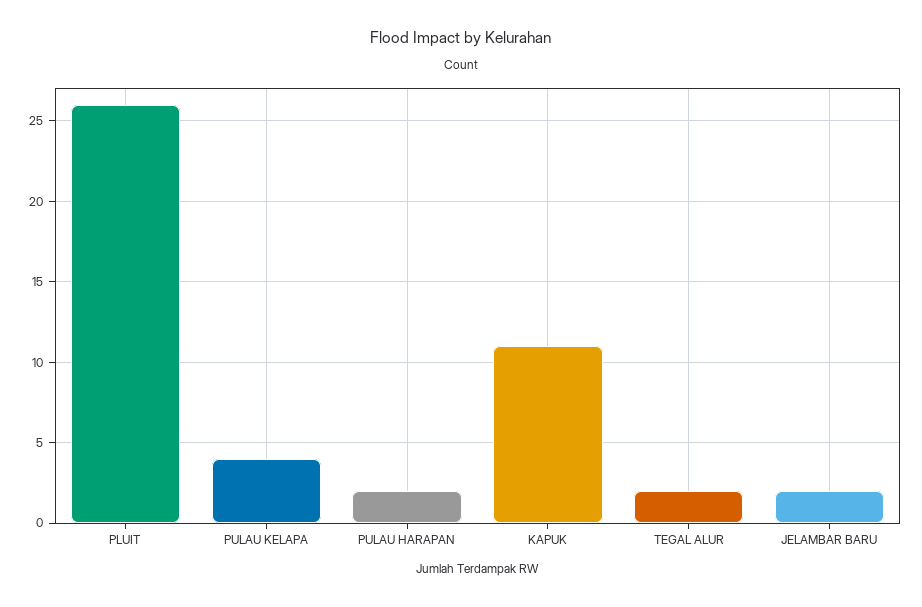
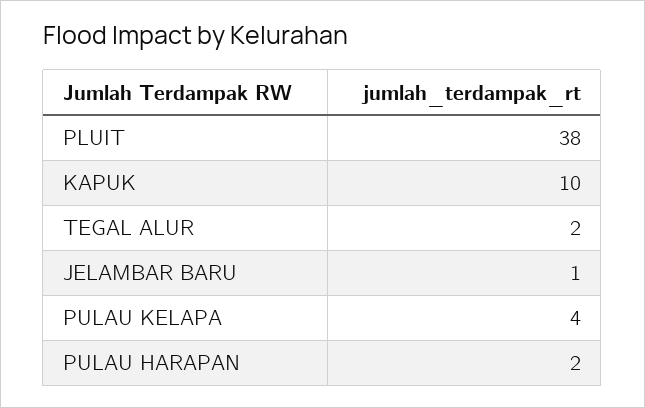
PLUIT: 26 -> 38
KAPUK: 11 -> 10
JELAMBAR BARU: 2 -> 1

